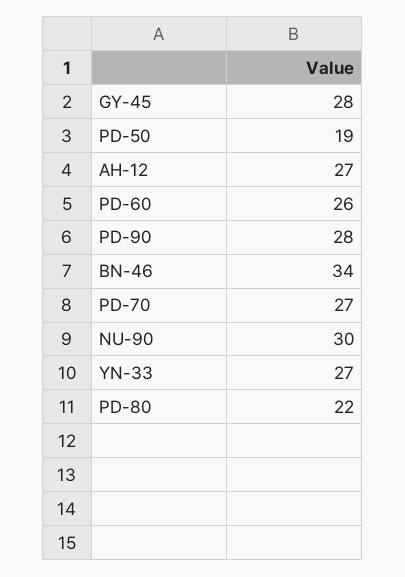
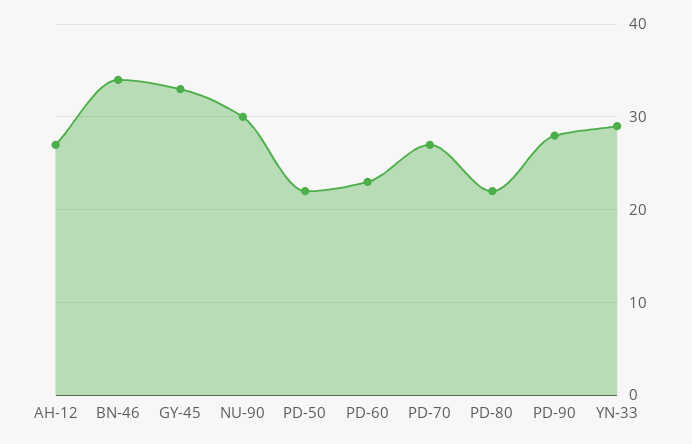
GY-45: 28 -> 33
PD-50: 19 -> 22
PD-60: 26 -> 23
YN-33: 27 -> 29

